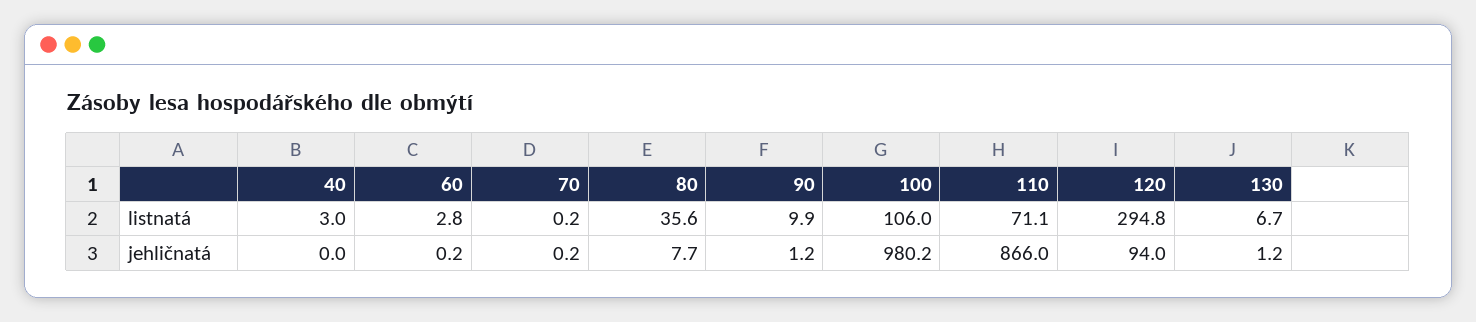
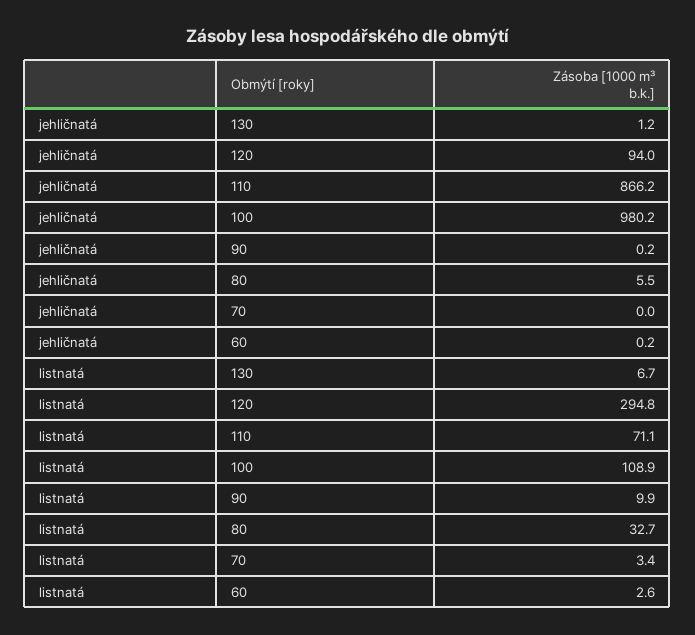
40, listnatá: 3 -> none
60, listnatá: 2.8 -> 2.6
70, listnatá: 0.2 -> 3.4
80, listnatá: 35.6 -> 32.7
100, listnatá: 106 -> 108.9
40, jehličnatá: 0 -> none
70, jehličnatá: 0.2 -> 0
80, jehličnatá: 7.7 -> 5.5
90, jehličnatá: 1.2 -> 0.2
110, jehličnatá: 866 -> 866.2

